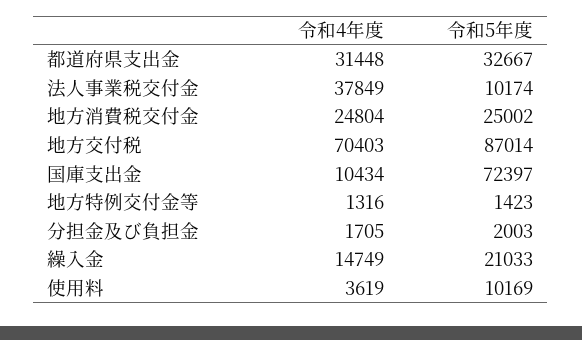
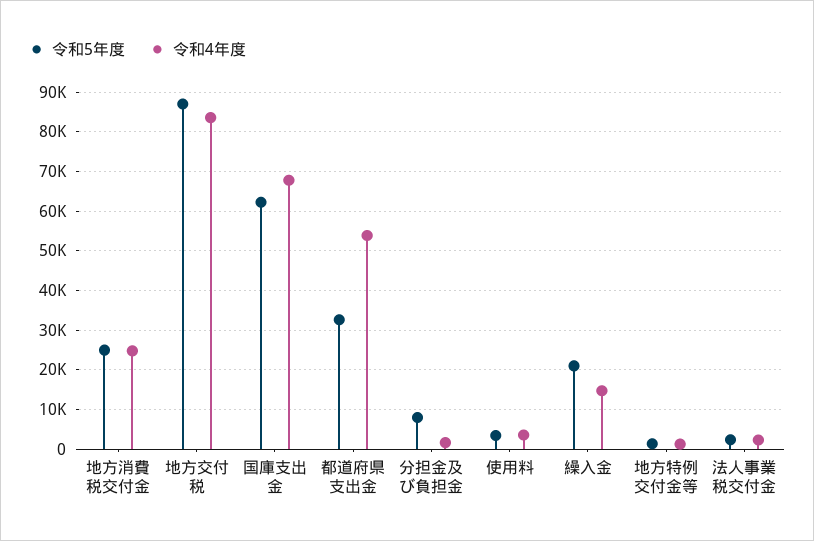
令和4年度, 都道府県支出金: 31448 -> 54000
令和4年度, 法人事業税交付金: 37849 -> 2000
令和5年度, 法人事業税交付金: 10174 -> 2000
令和4年度, 地方交付税: 70403 -> 84000
令和4年度, 国庫支出金: 10434 -> 68000
令和5年度, 国庫支出金: 72397 -> 62000
令和5年度, 分担金及び負担金: 2003 -> 8000
令和5年度, 使用料: 10169 -> 4000

